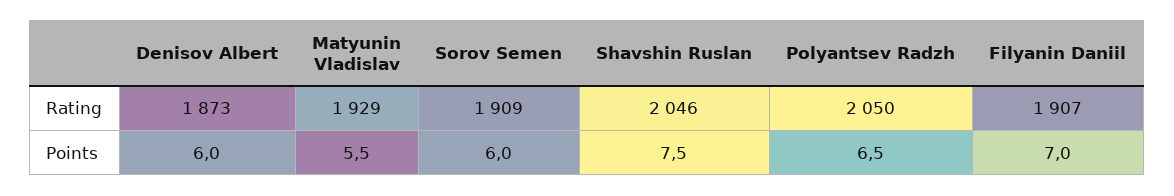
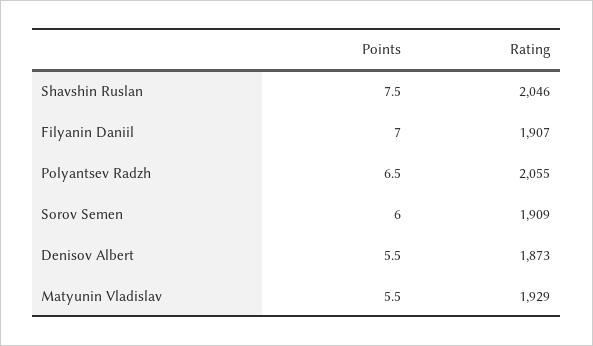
Polyantsev Radzh, Rating: 2050 -> 2055
Denisov Albert, Points: 6 -> 5.5

